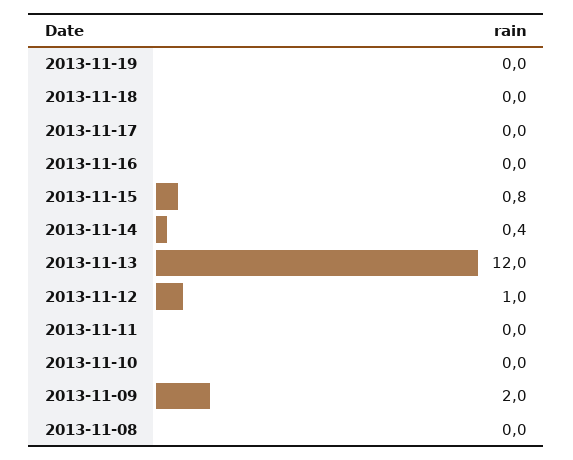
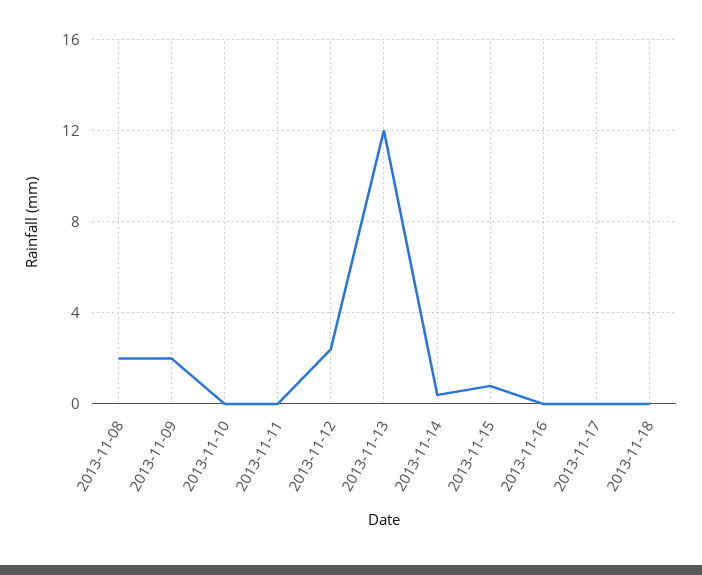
2013-11-19: 0 -> none
2013-11-12: 1 -> 2.5
2013-11-08: 0 -> 2

